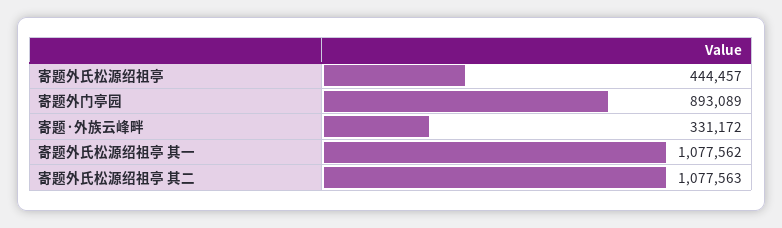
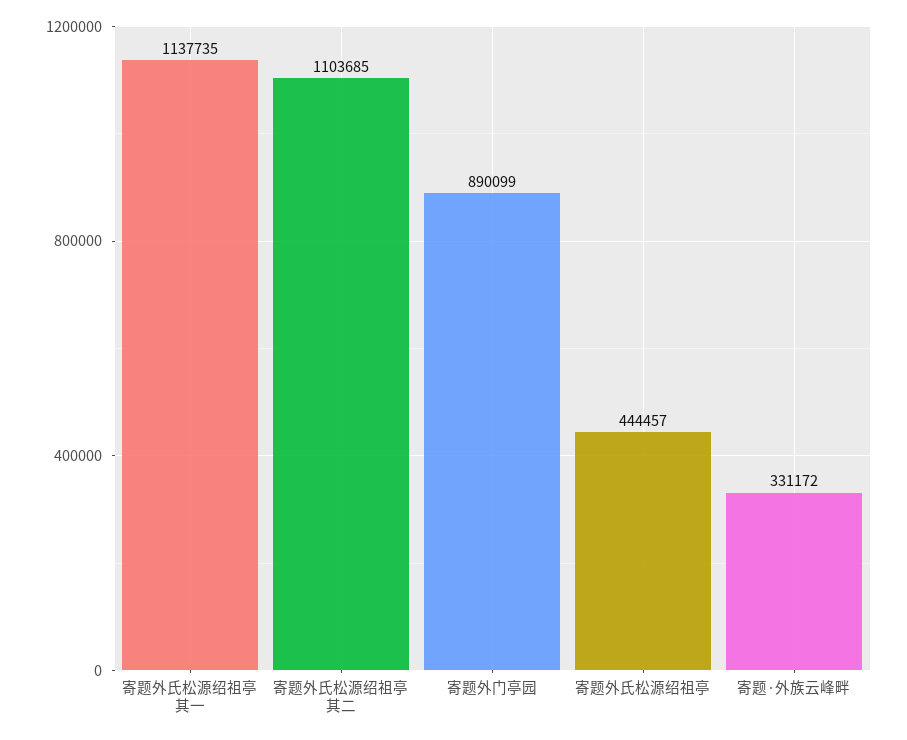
寄题外门亭园: 893089 -> 890099
寄题外氏松源绍祖亭 其一: 1077562 -> 1137735
寄题外氏松源绍祖亭 其二: 1077563 -> 1103685

